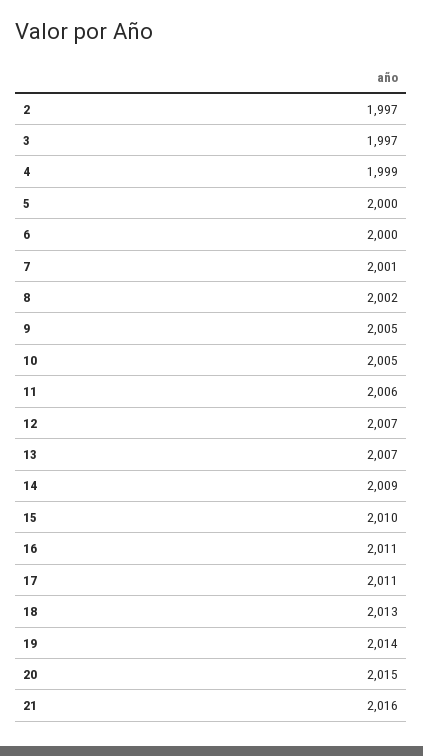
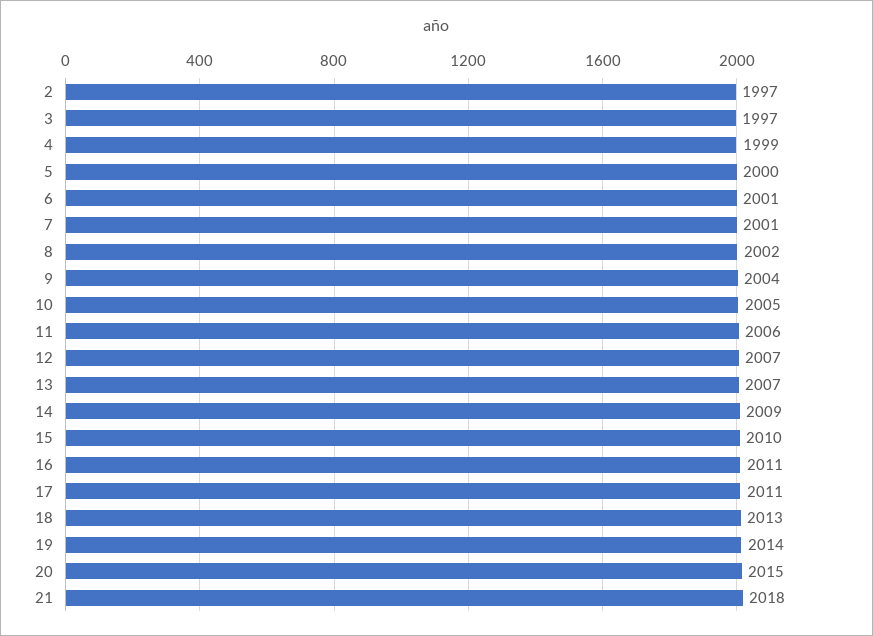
6: 2000 -> 2001
9: 2005 -> 2004
21: 2016 -> 2018

